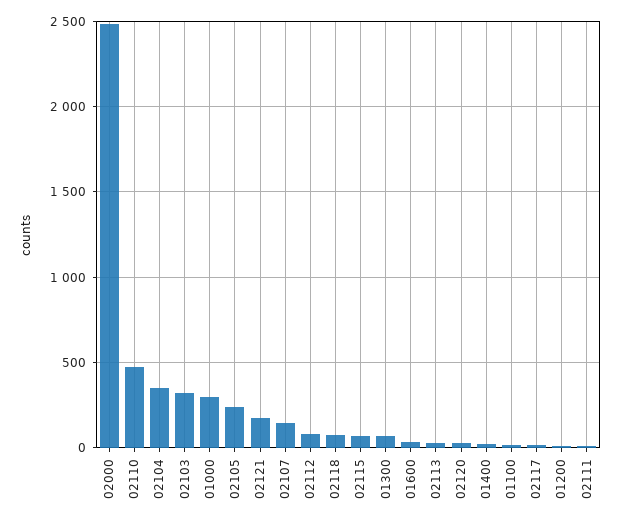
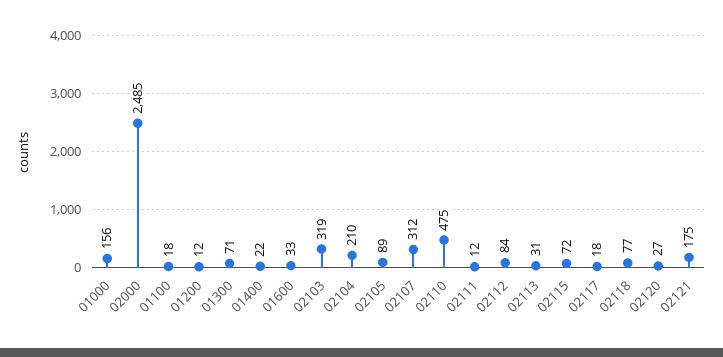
02104: 350 -> 210
01000: 300 -> 156
02105: 250 -> 89
02107: 150 -> 312

